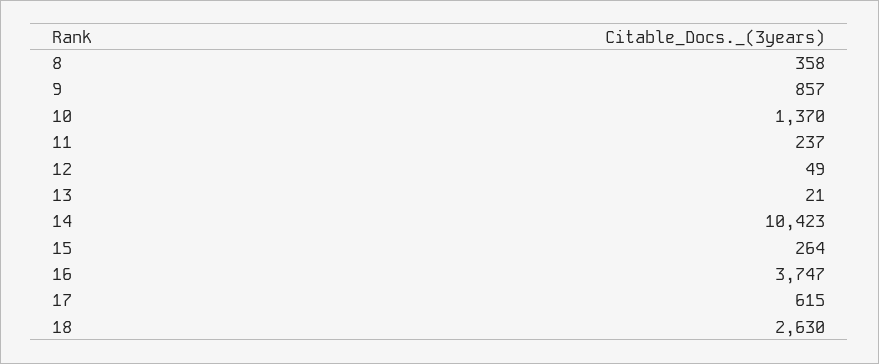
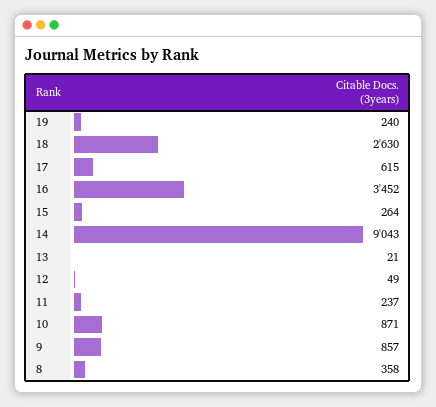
10: 1370 -> 871
14: 10423 -> 9043
16: 3747 -> 3452
19: none -> 240

